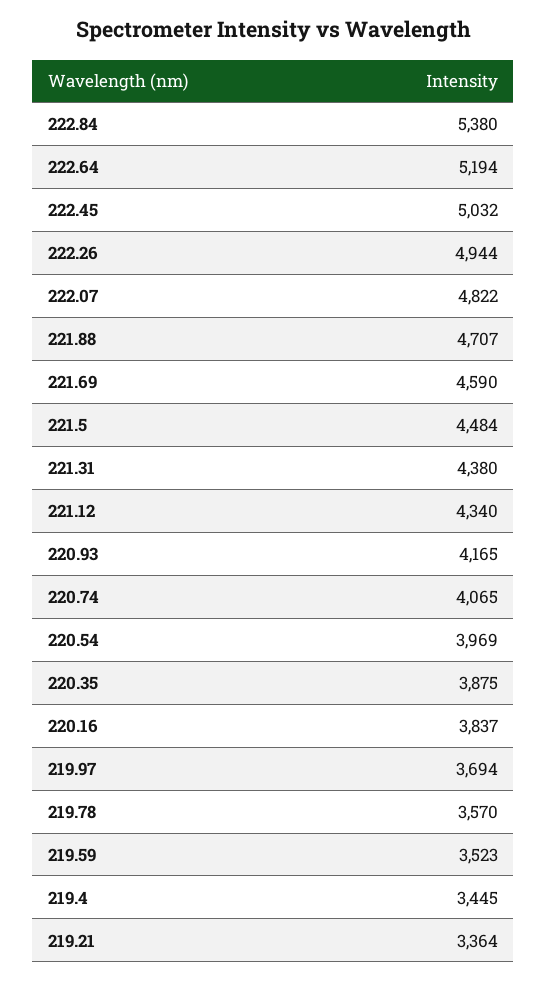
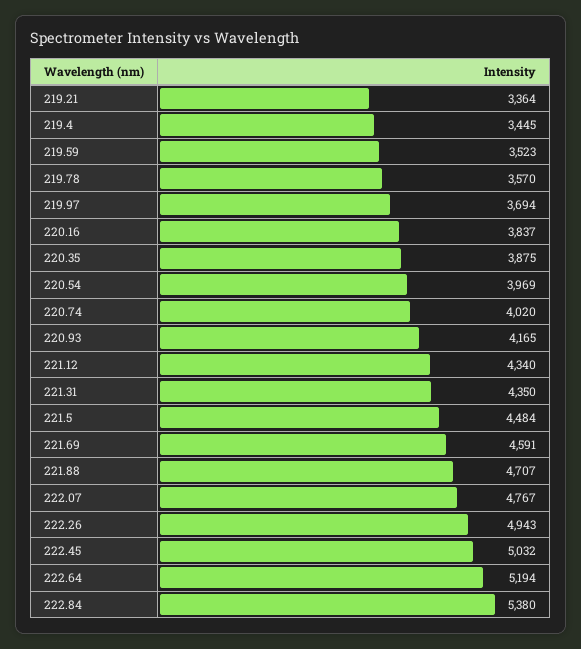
222.26: 4944 -> 4943
222.07: 4822 -> 4767
221.69: 4590 -> 4591
221.31: 4380 -> 4350
220.74: 4065 -> 4020

